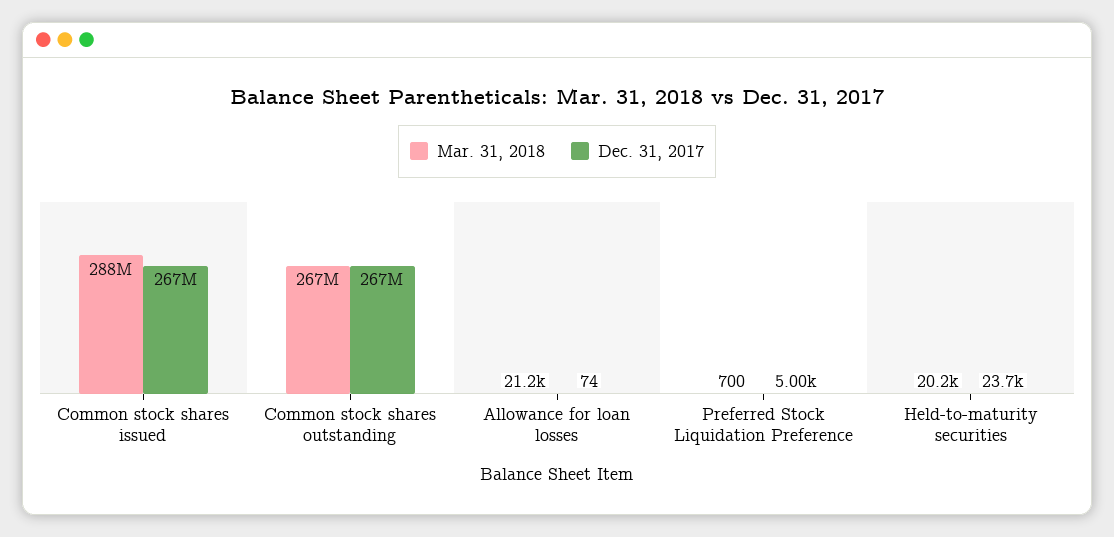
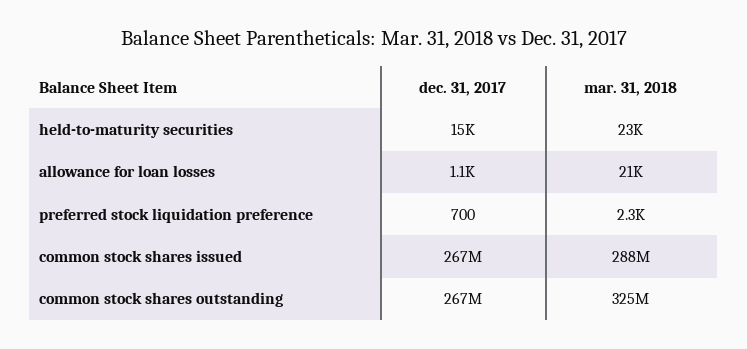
Mar. 31, 2018, Common stock shares outstanding: 267000000 -> 325000000
Dec. 31, 2017, Allowance for loan losses: 74 -> 1100
Mar. 31, 2018, Preferred Stock Liquidation Preference: 700 -> 2300
Dec. 31, 2017, Preferred Stock Liquidation Preference: 5000 -> 700
Mar. 31, 2018, Held-to-maturity securities: 20200 -> 23000
Dec. 31, 2017, Held-to-maturity securities: 23700 -> 15000

